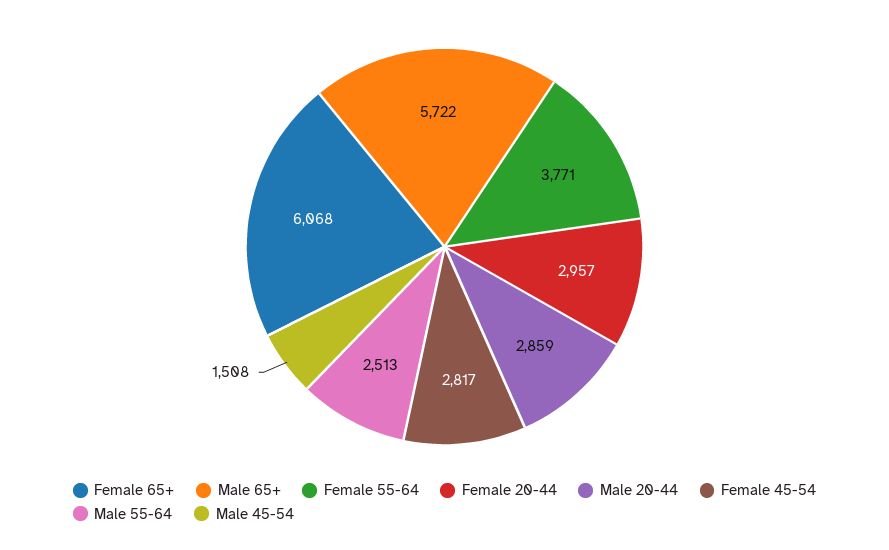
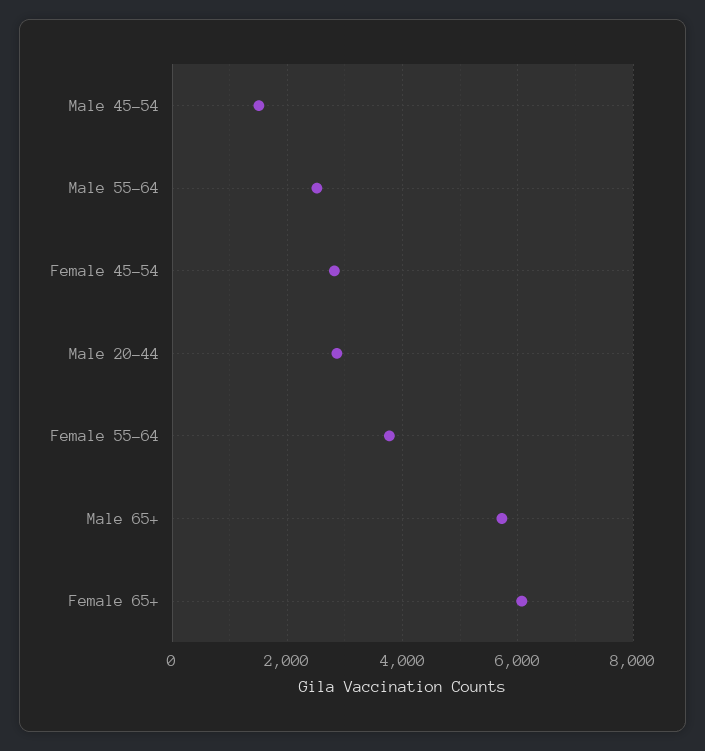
Female 20-44: 2957 -> none

